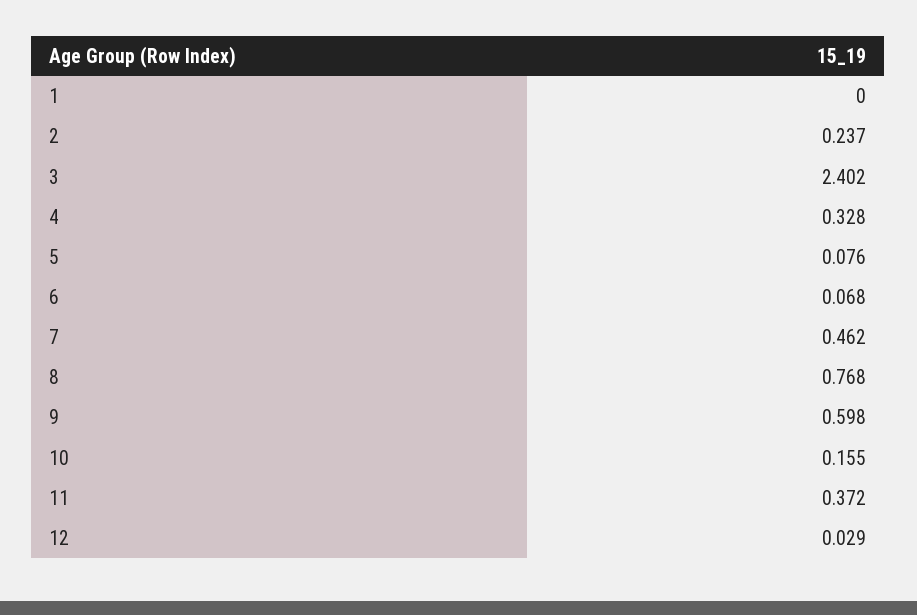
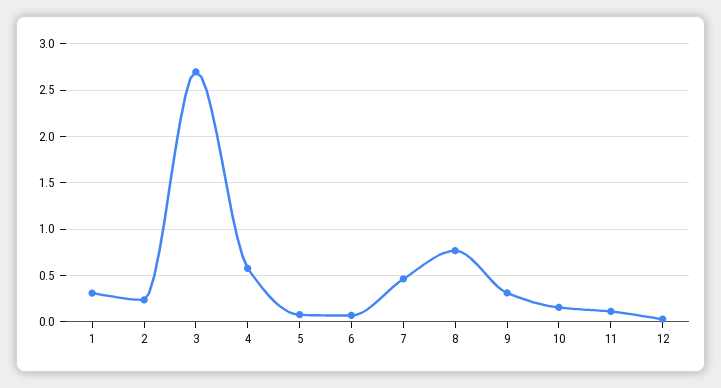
1: 0 -> 0.3
3: 2.402 -> 2.7
4: 0.328 -> 0.6
9: 0.598 -> 0.3
11: 0.372 -> 0.1

